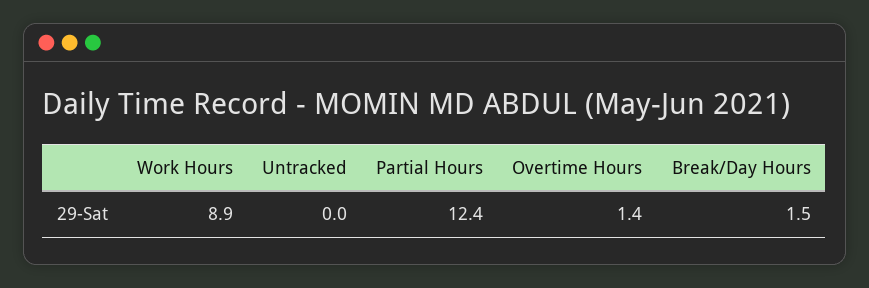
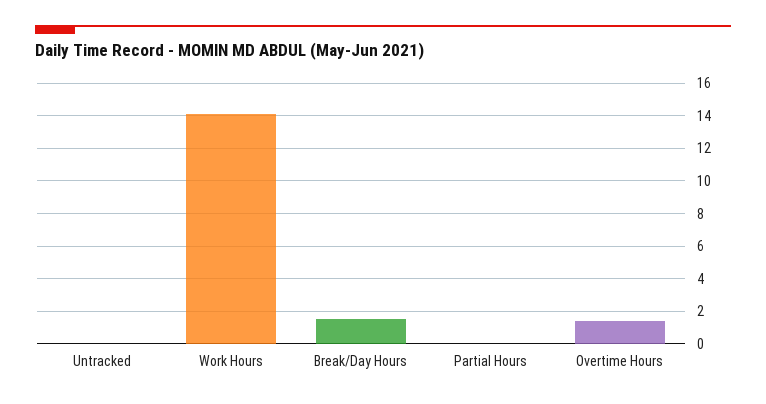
Work Hours: 8.9 -> 14
Partial Hours: 12.4 -> 0

